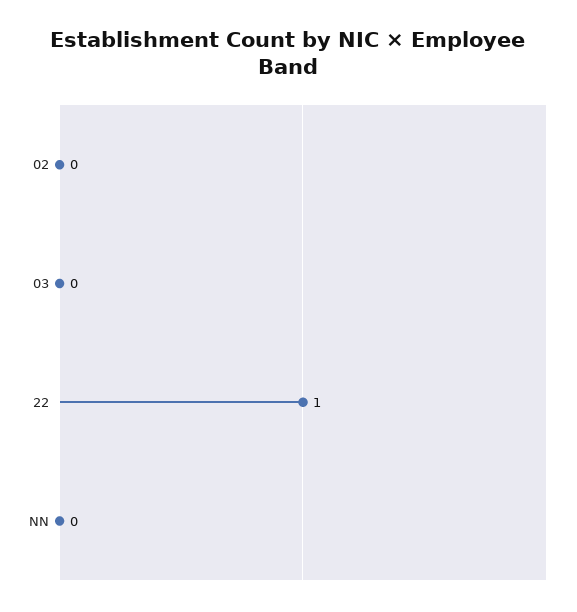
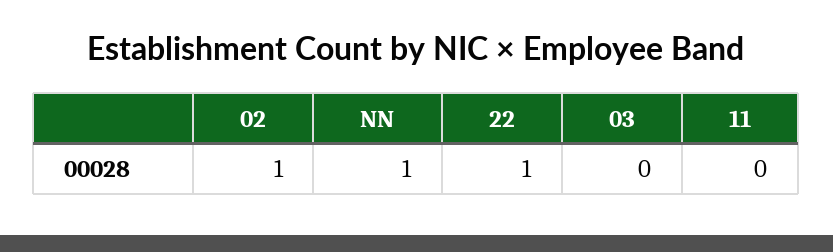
02: 0 -> 1
NN: 0 -> 1
11: none -> 0

